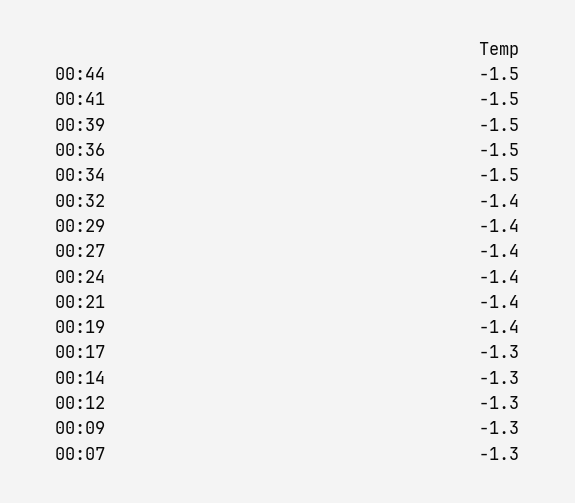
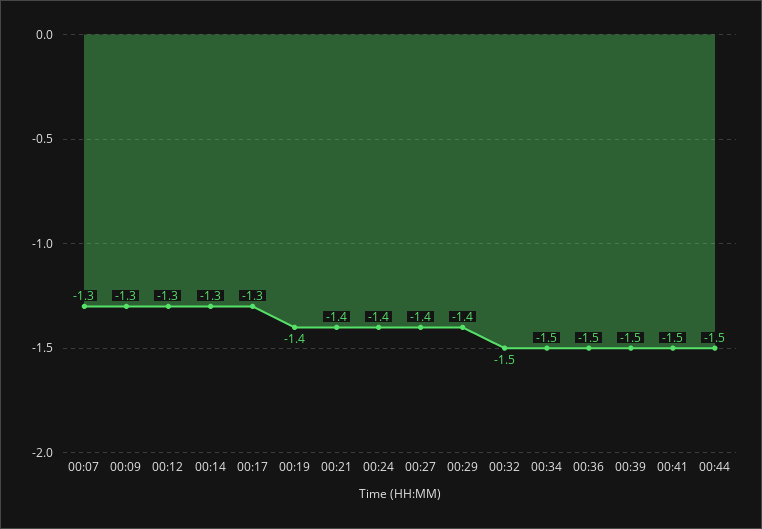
00:32: -1.4 -> -1.5

